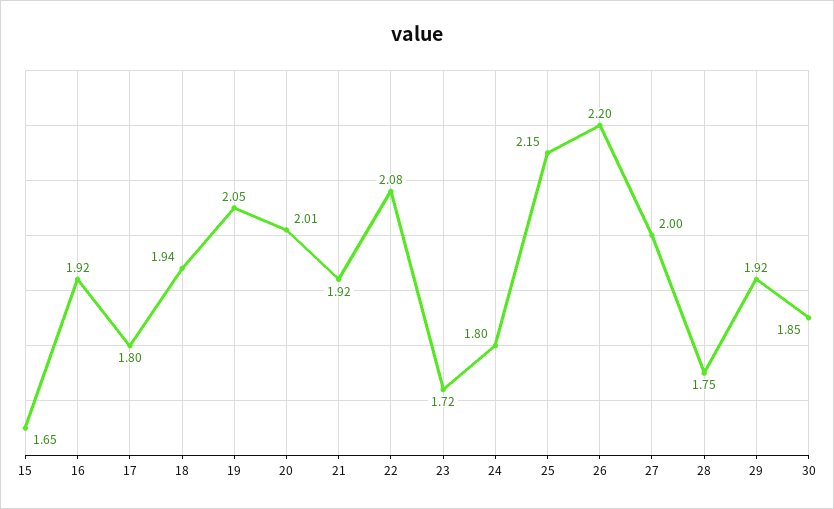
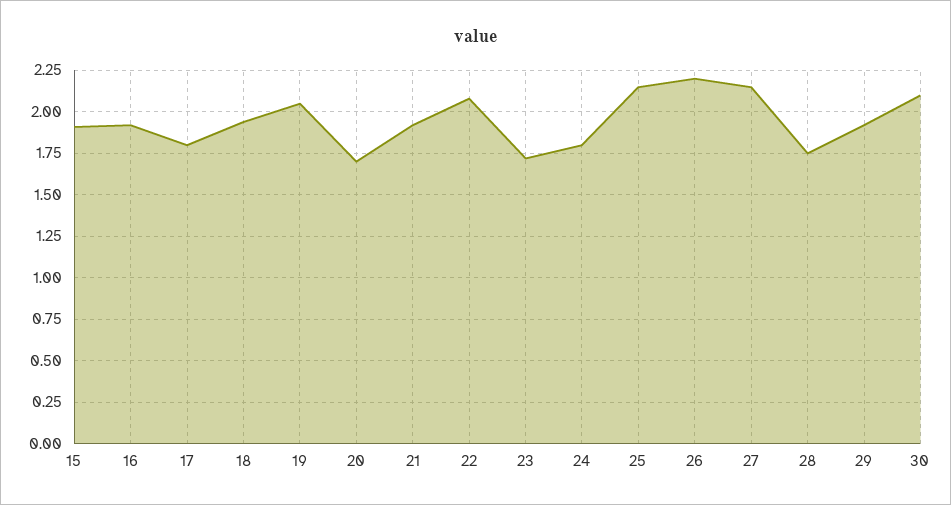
15: 1.65 -> 1.9
20: 2.01 -> 1.7
27: 2 -> 2.15
30: 1.85 -> 2.1

